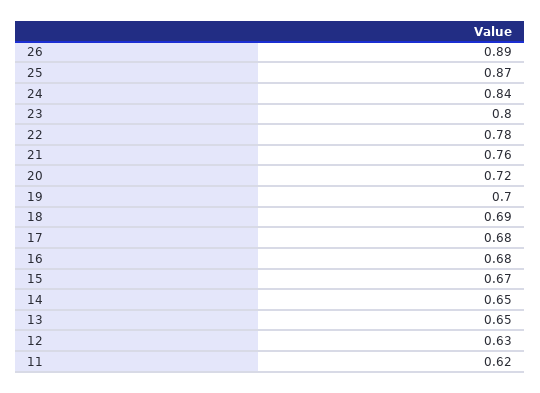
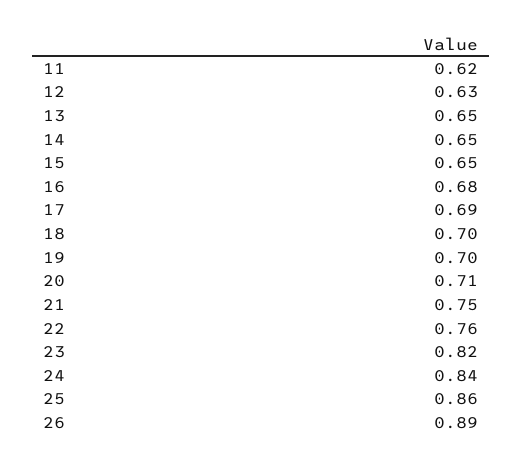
25: 0.87 -> 0.86
23: 0.8 -> 0.82
22: 0.78 -> 0.76
21: 0.76 -> 0.75
20: 0.72 -> 0.71
18: 0.69 -> 0.7
17: 0.68 -> 0.69
15: 0.67 -> 0.65

